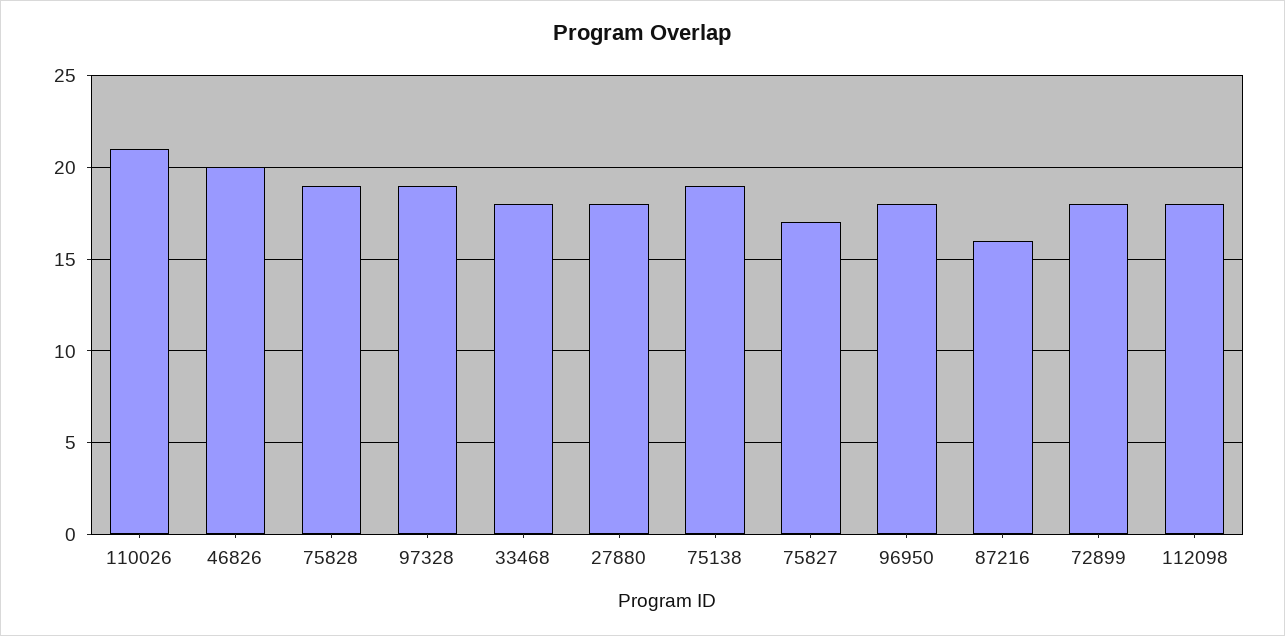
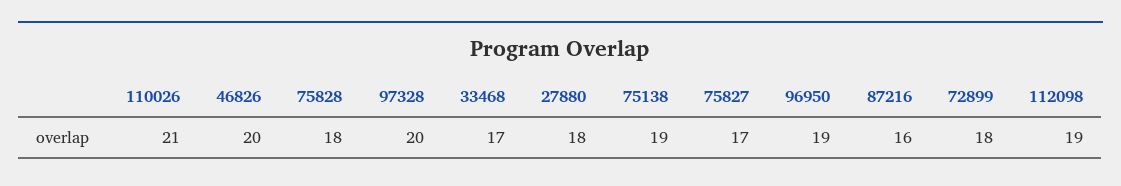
75828: 19 -> 18
97328: 19 -> 20
33468: 18 -> 17
96950: 18 -> 19
112098: 18 -> 19

